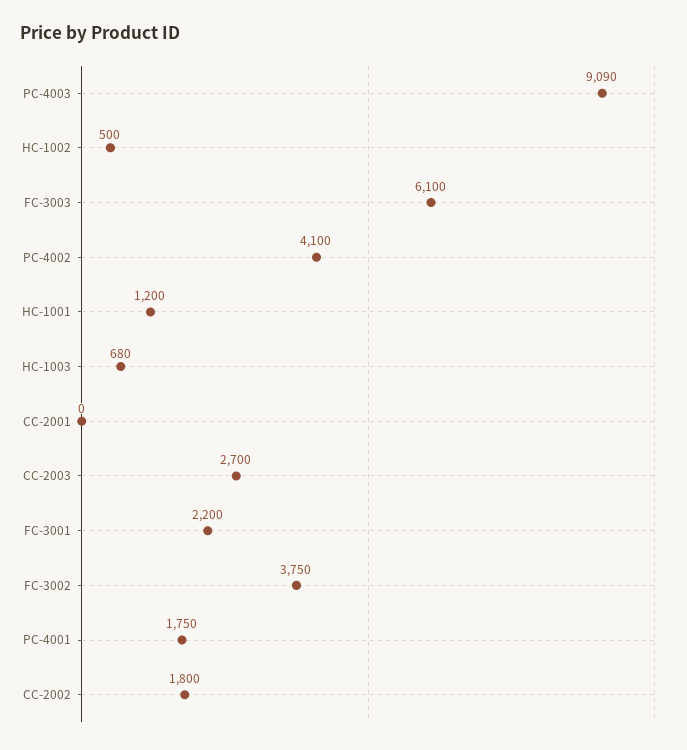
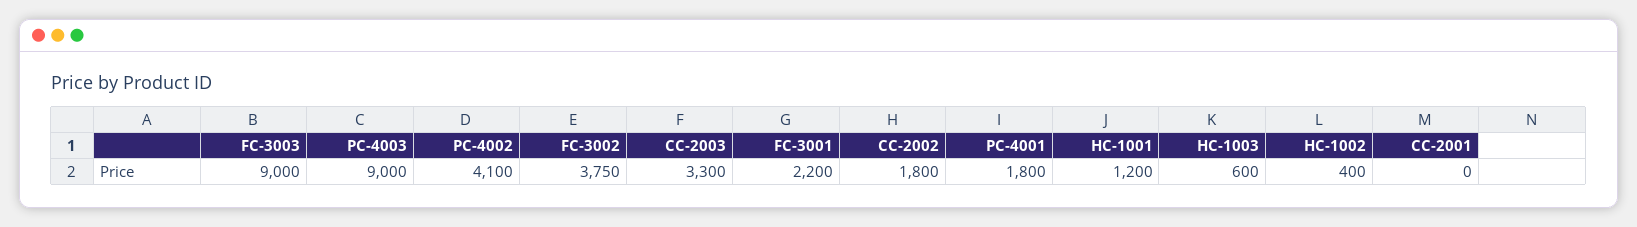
PC-4003: 9090 -> 9000
HC-1002: 500 -> 400
FC-3003: 6100 -> 9000
HC-1003: 680 -> 600
CC-2003: 2700 -> 3300
PC-4001: 1750 -> 1800

